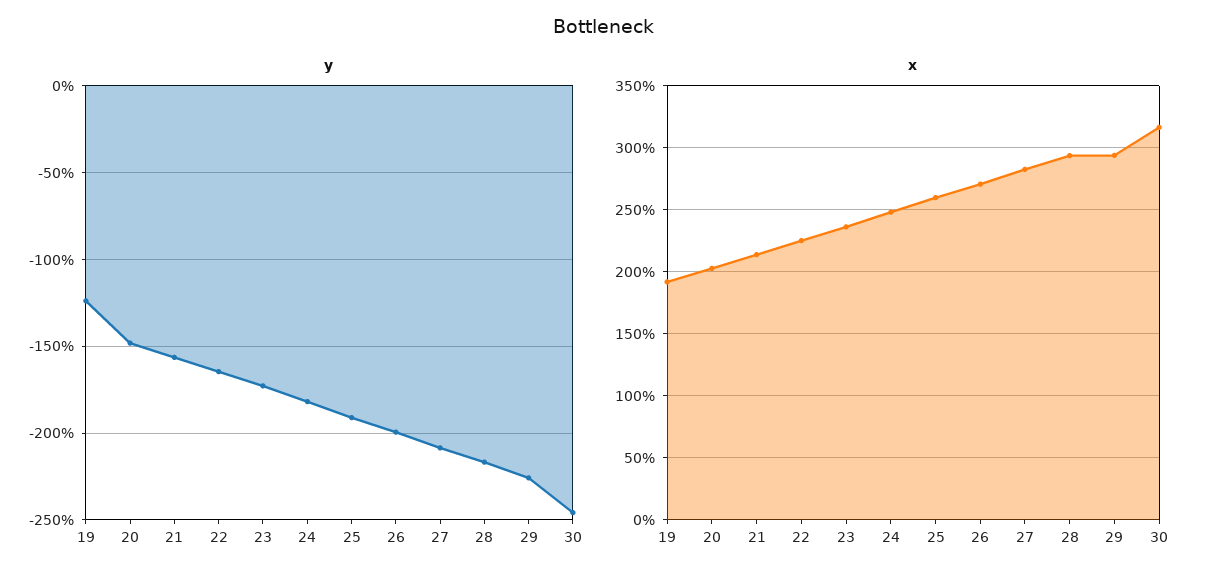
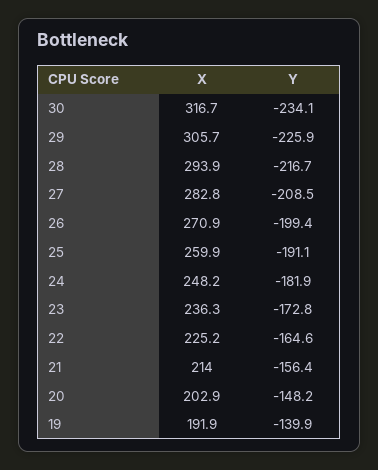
y, 19: -125 -> -139.9
y, 30: -245 -> -234.1
x, 29: 295 -> 305.7

